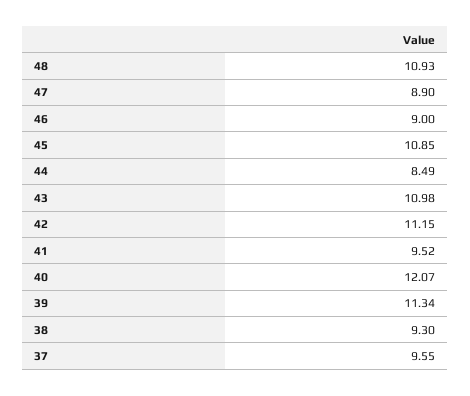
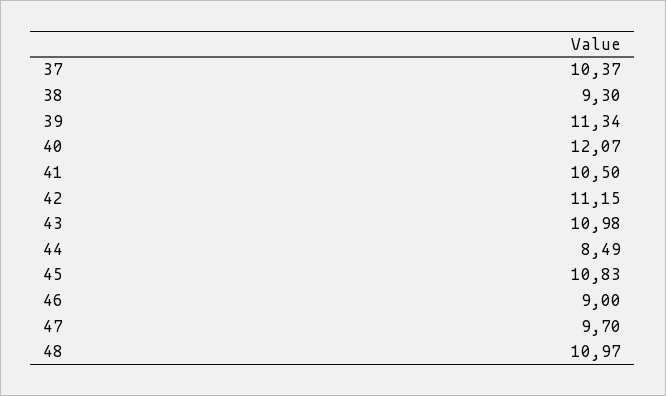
48: 10.93 -> 10.97
47: 8.9 -> 9.7
45: 10.85 -> 10.83
41: 9.52 -> 10.5
37: 9.55 -> 10.37

